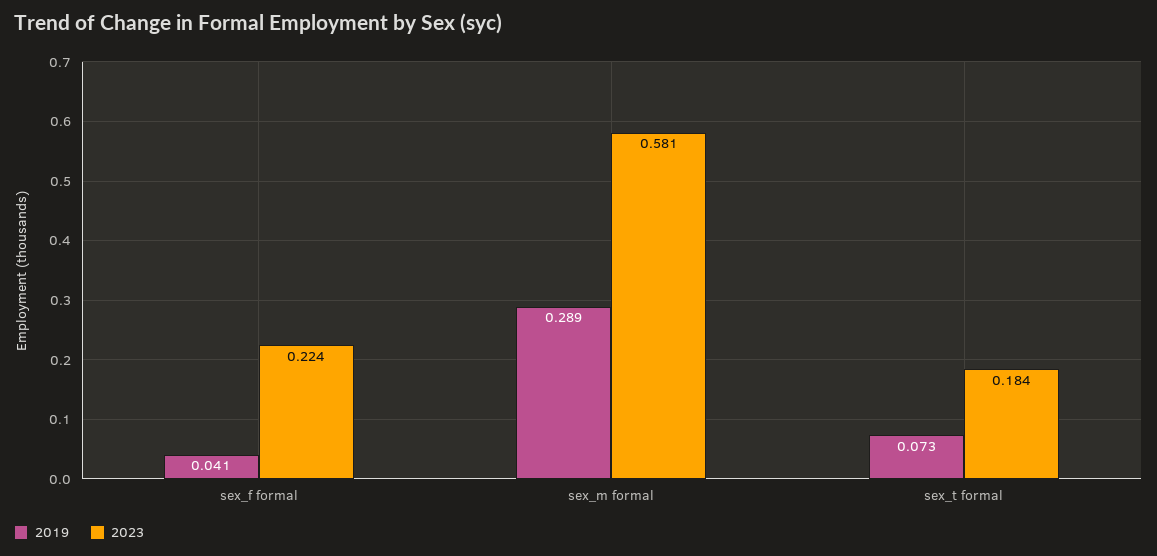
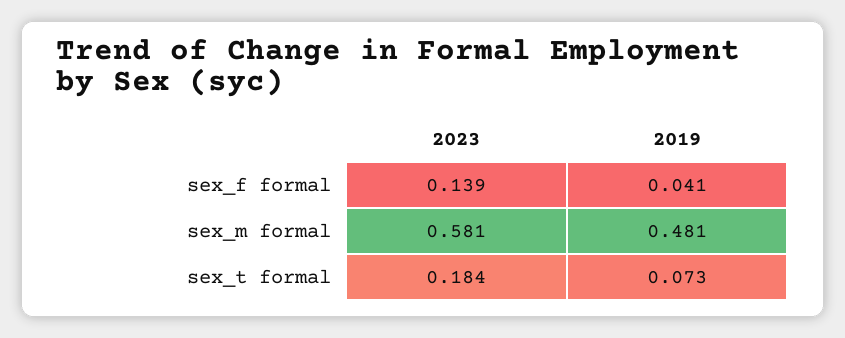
2023, sex_f formal: 0.224 -> 0.139
2019, sex_m formal: 0.289 -> 0.481

